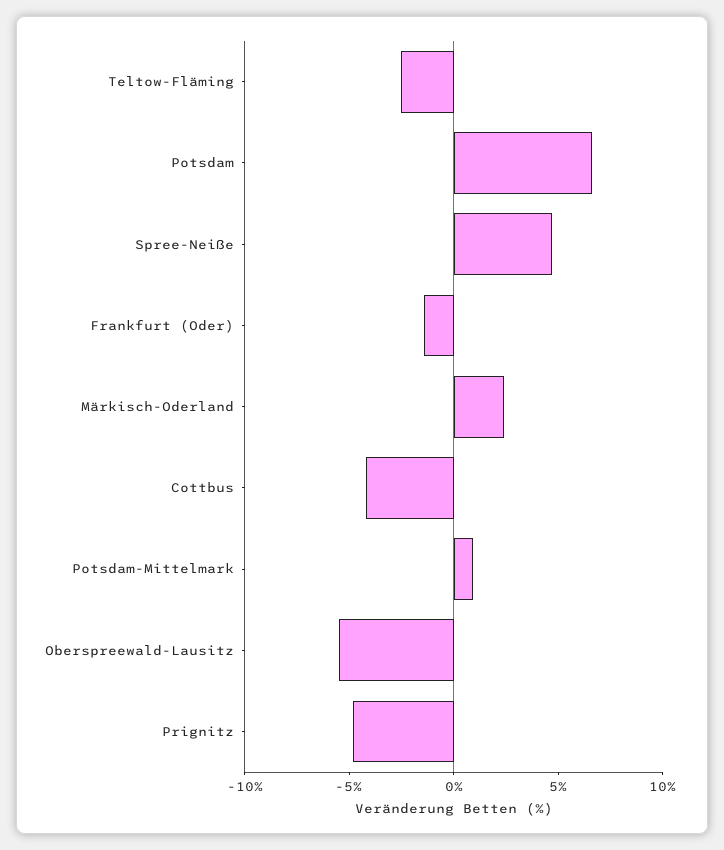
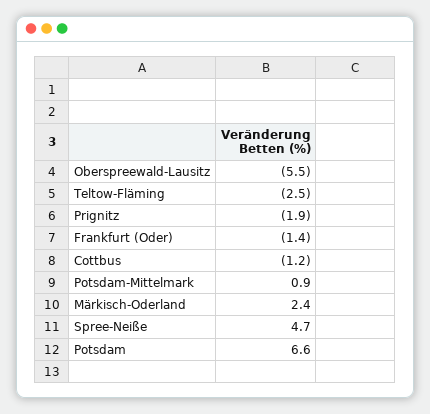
Cottbus: -4 -> -1.2
Prignitz: -5 -> -1.9

